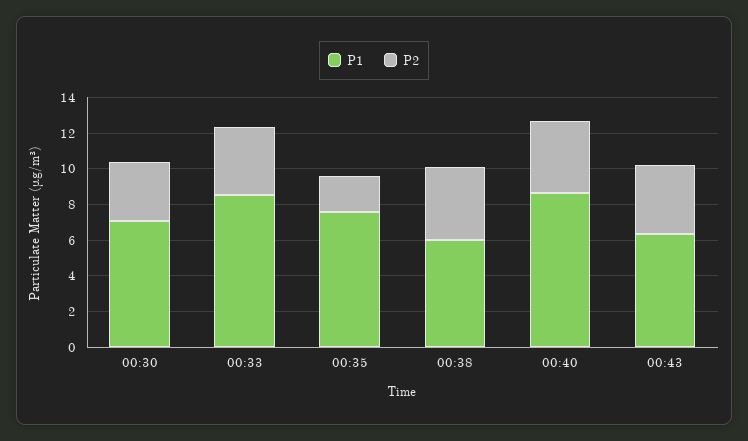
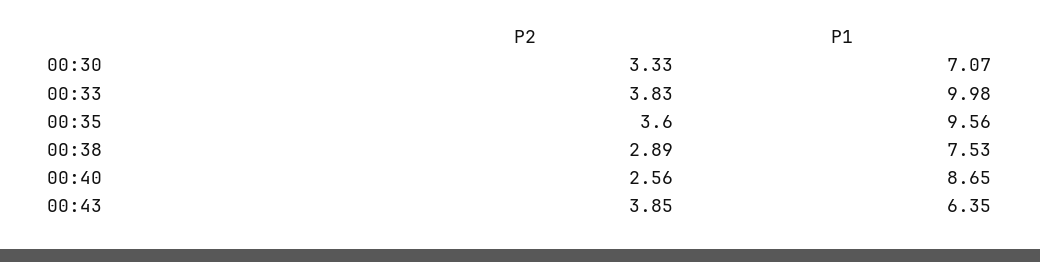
P1, 00:33: 8.5 -> 9.98
P1, 00:35: 7.5 -> 9.56
P2, 00:35: 2 -> 3.6
P1, 00:38: 6 -> 7.53
P2, 00:38: 4 -> 2.89
P2, 00:40: 4 -> 2.56

